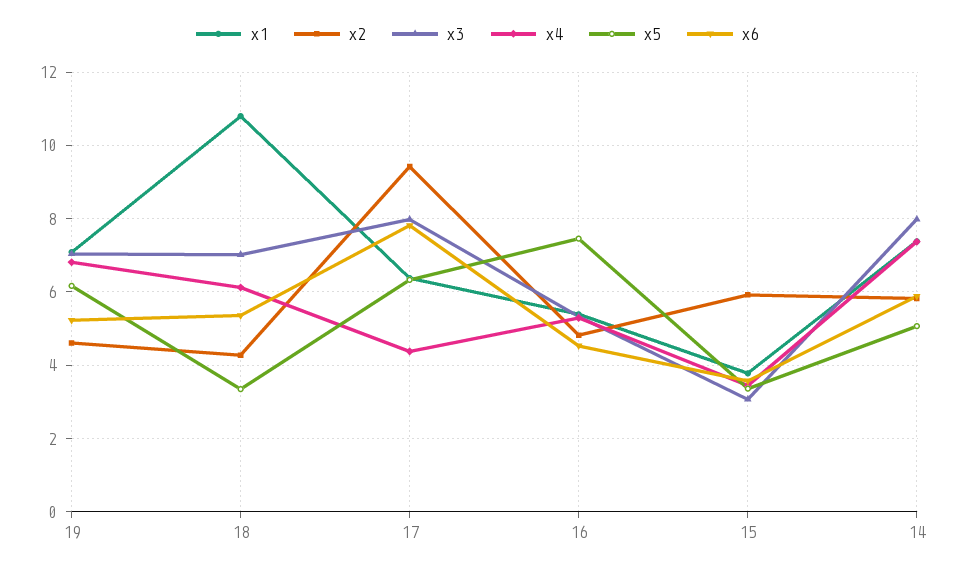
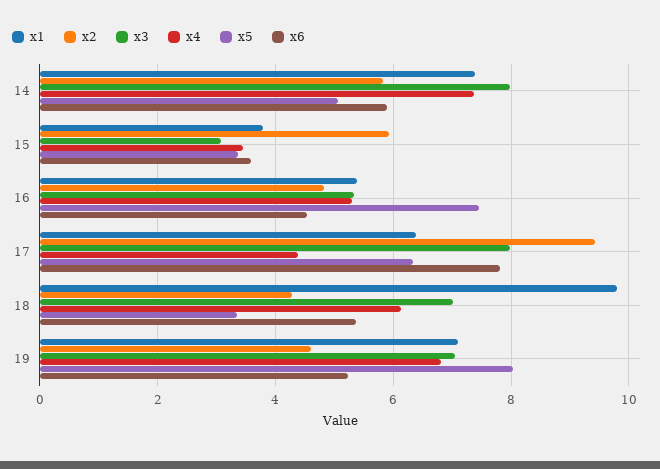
x5, 19: 6.2 -> 8
x1, 18: 10.8 -> 9.8

